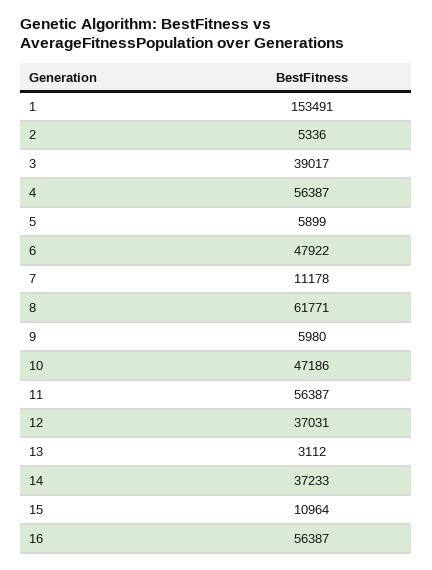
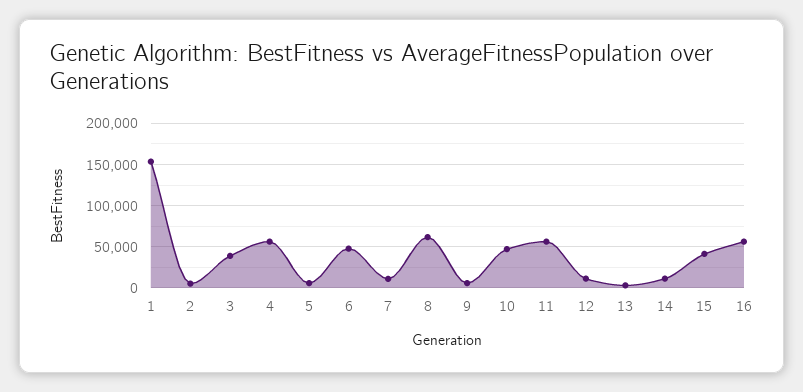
12: 37031 -> 10000
14: 37233 -> 10000
15: 10964 -> 40000

